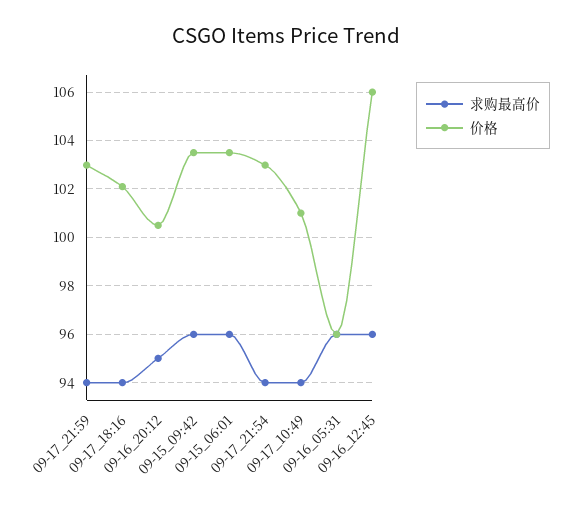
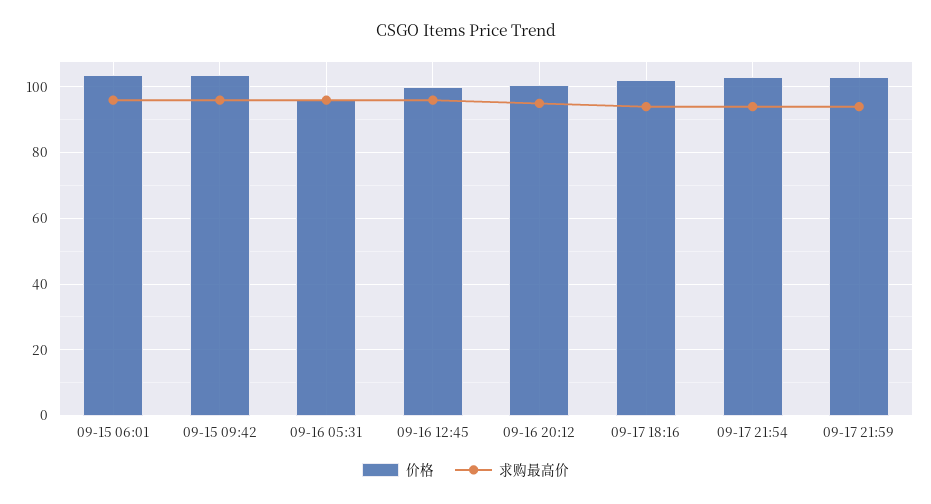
求购最高价, 09-17_10:49: 94 -> none
价格, 09-17_10:49: 101 -> none
价格, 09-16_12:45: 106 -> 100

